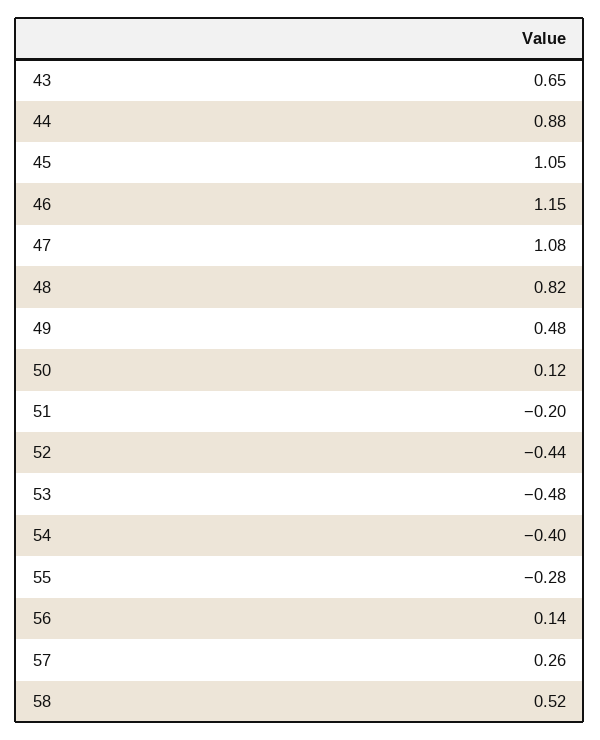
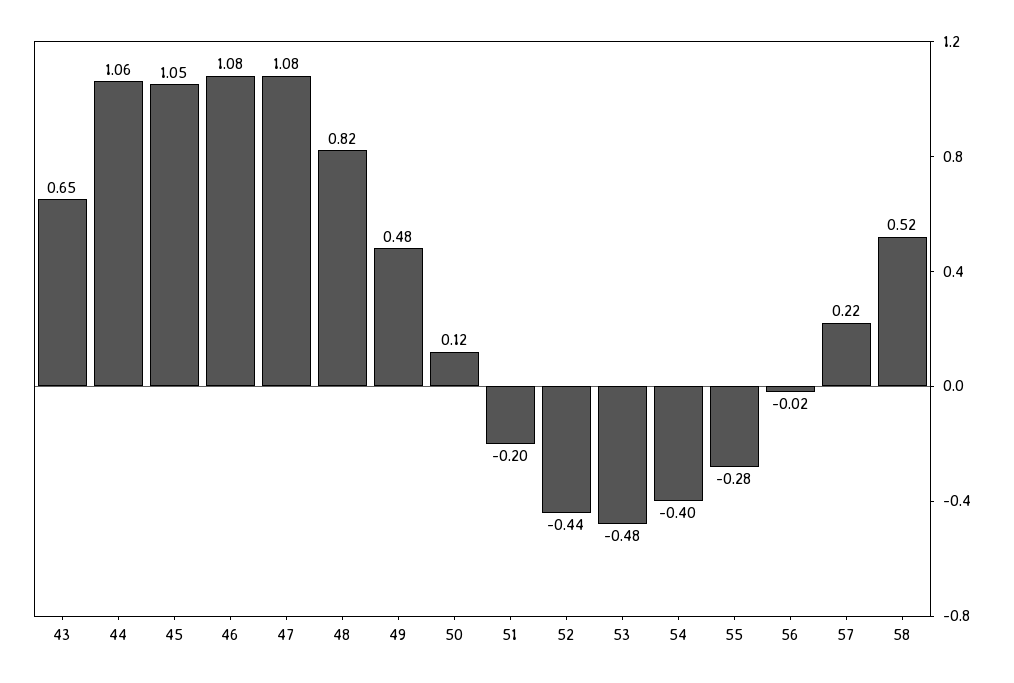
44: 0.88 -> 1.06
46: 1.15 -> 1.08
56: 0.14 -> -0.02
57: 0.26 -> 0.22

